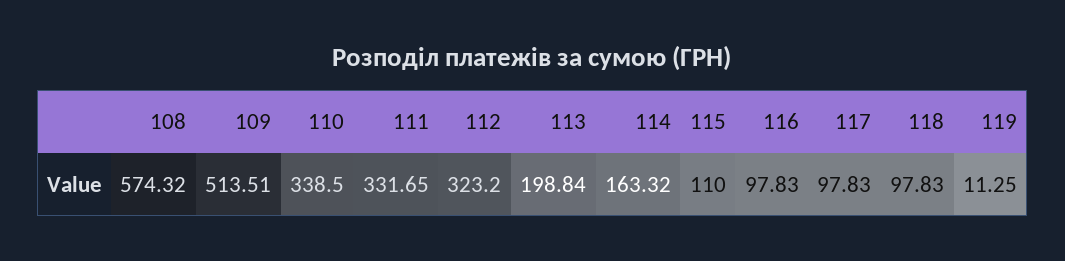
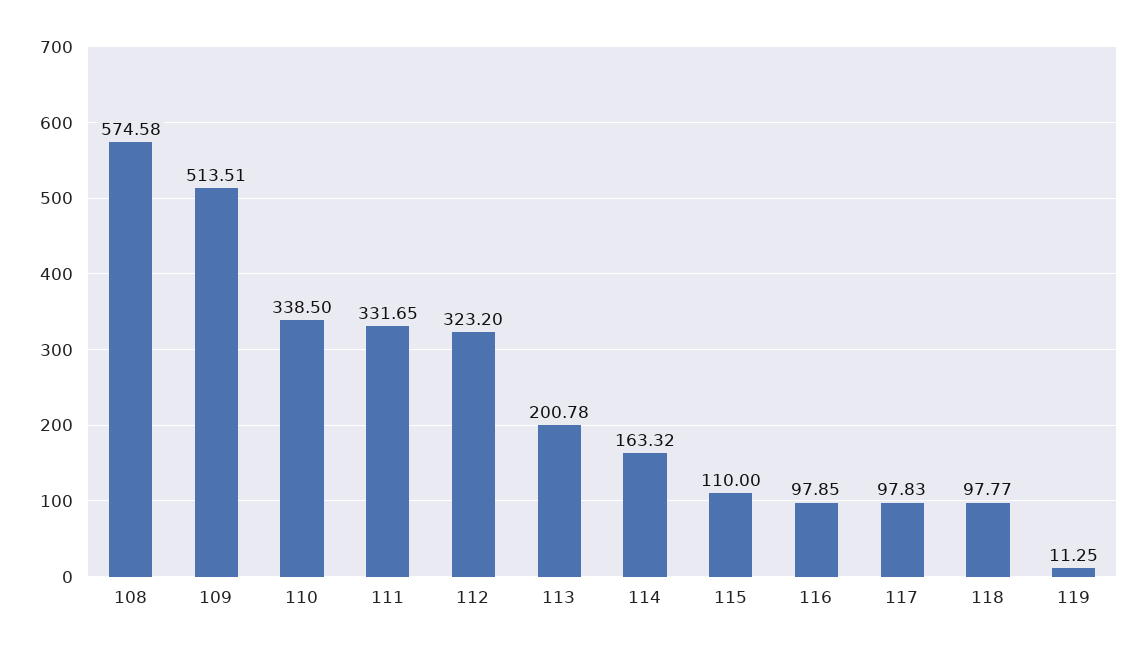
108: 574.32 -> 574.58
113: 198.84 -> 200.78
116: 97.83 -> 97.85
118: 97.83 -> 97.77

